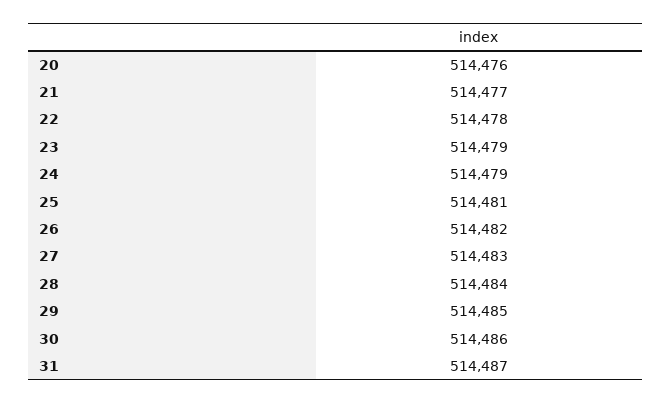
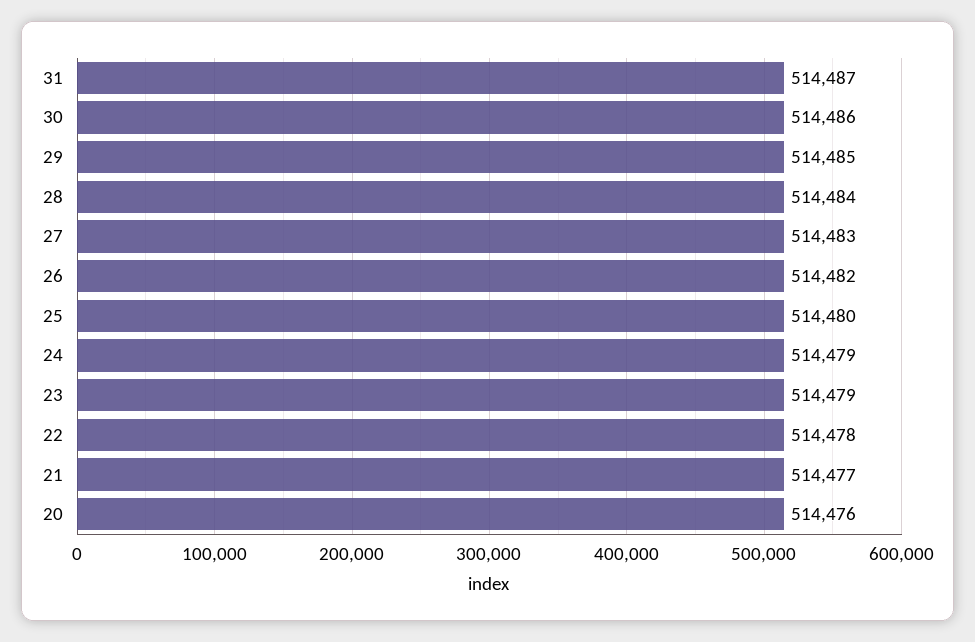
25: 514481 -> 514480

